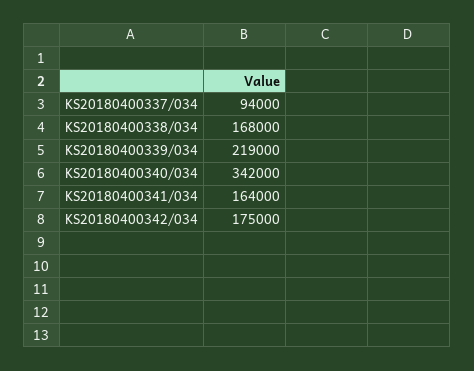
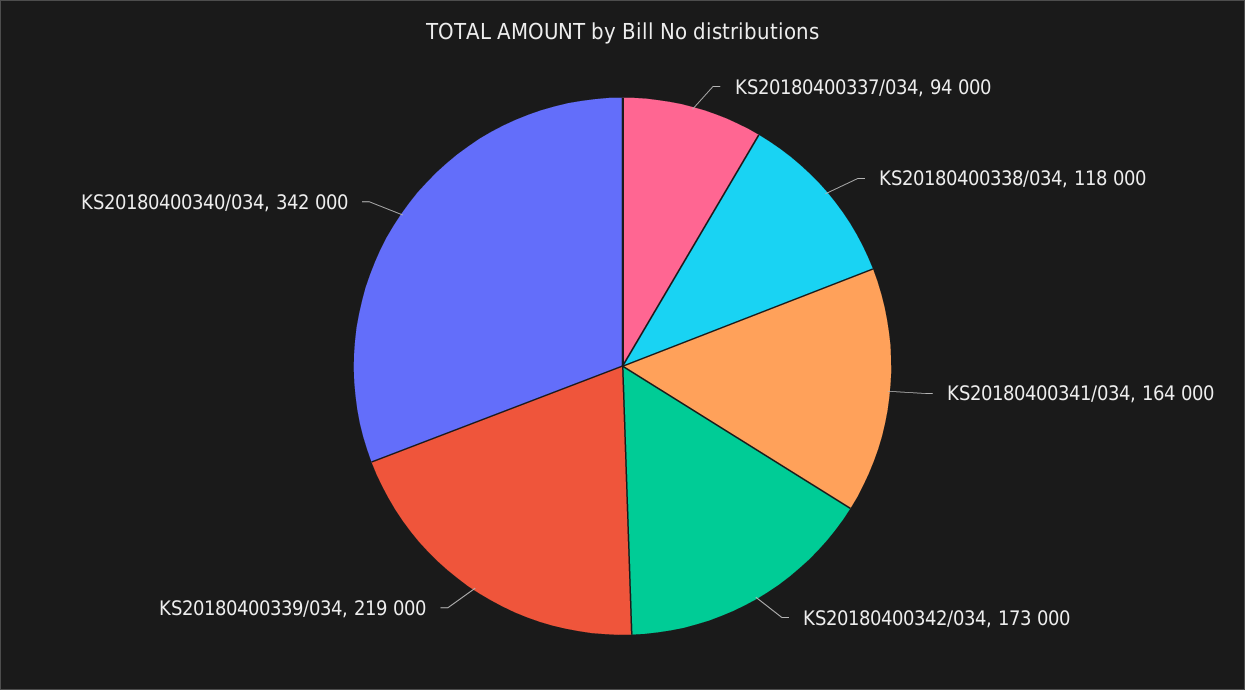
KS20180400338/034: 168000 -> 118000
KS20180400342/034: 175000 -> 173000

